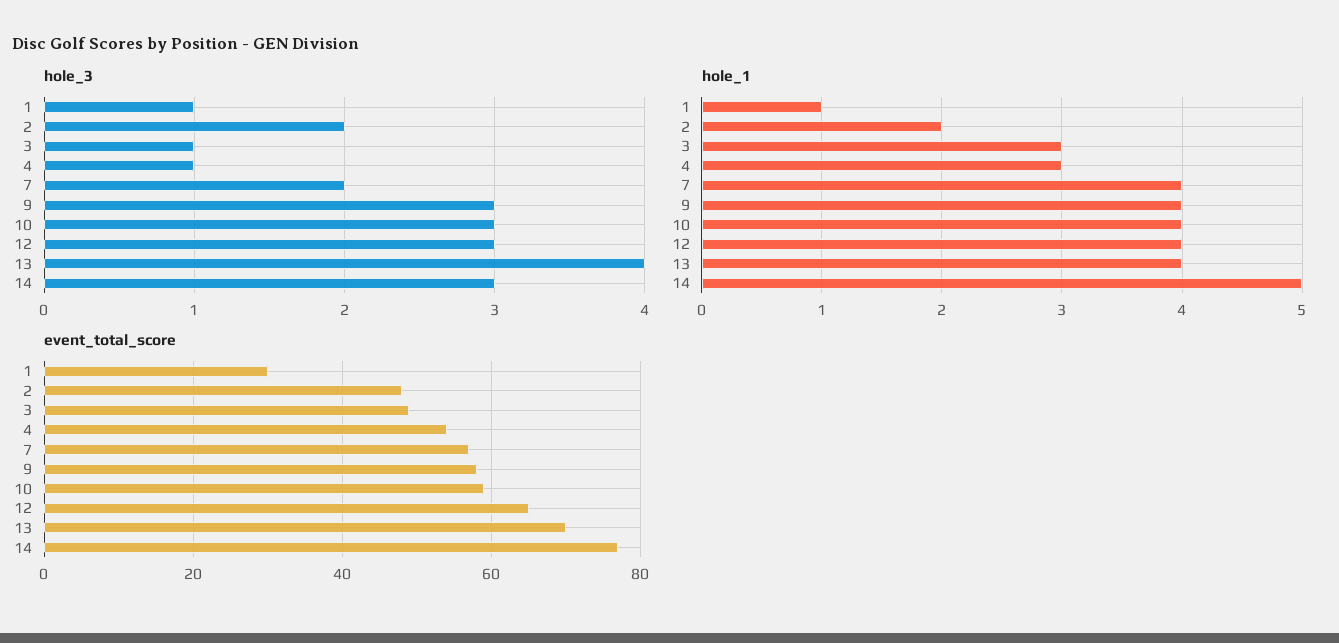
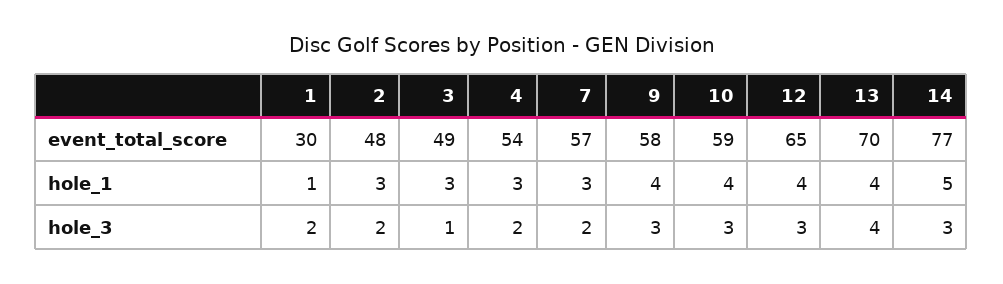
hole_3, 1: 1 -> 2
hole_3, 4: 1 -> 2
hole_1, 2: 2 -> 3
hole_1, 7: 4 -> 3

